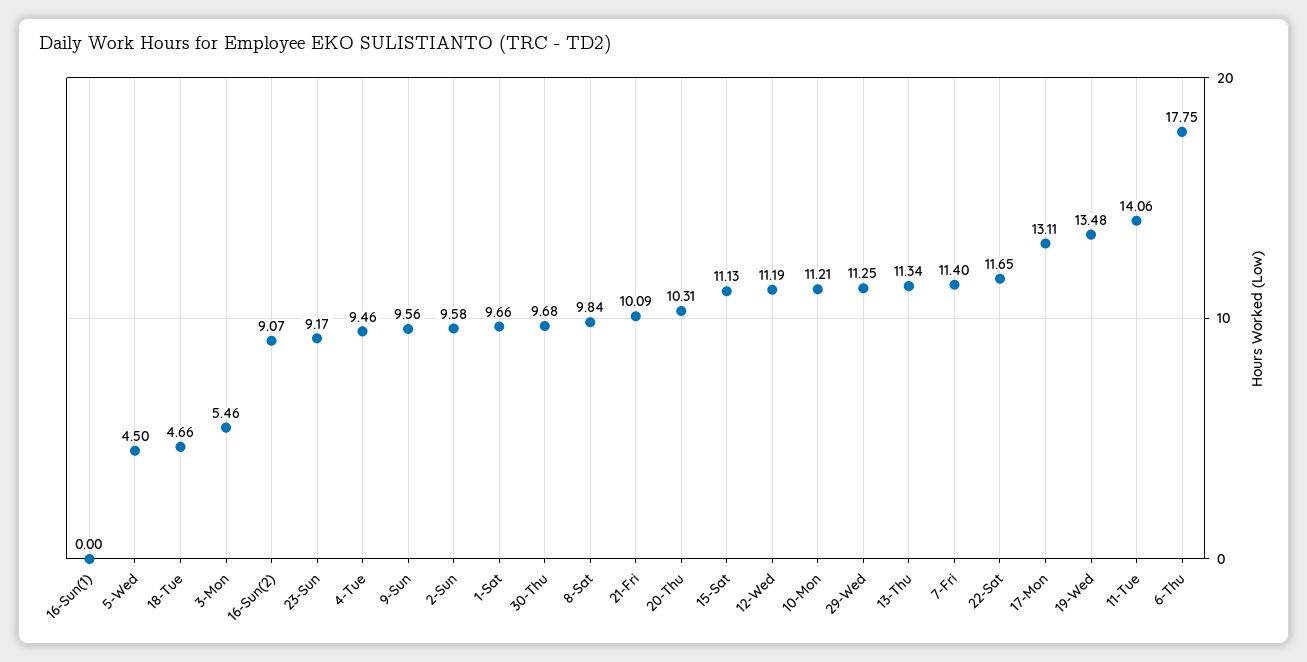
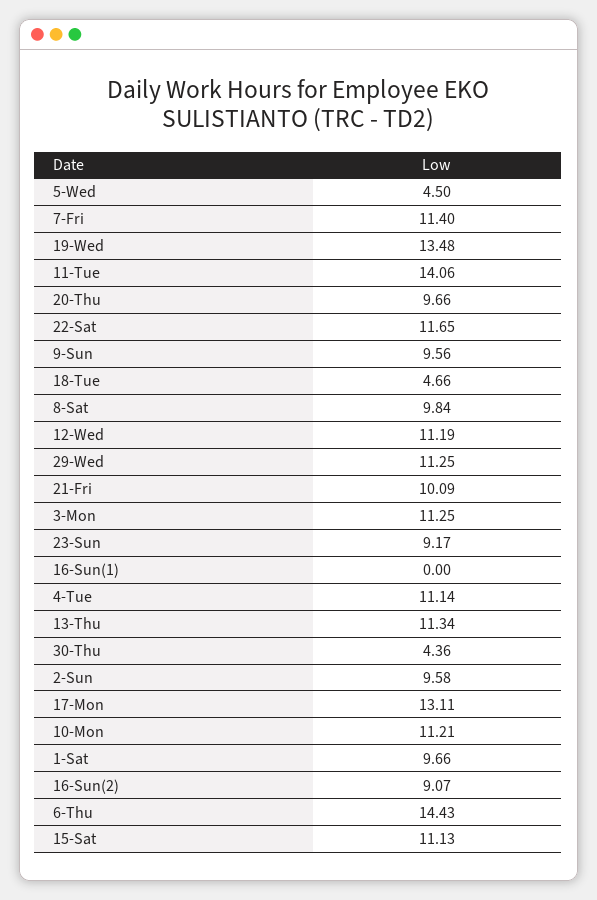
3-Mon: 5.46 -> 11.25
4-Tue: 9.46 -> 11.14
30-Thu: 9.68 -> 4.36
20-Thu: 10.31 -> 9.66
6-Thu: 17.75 -> 14.43

